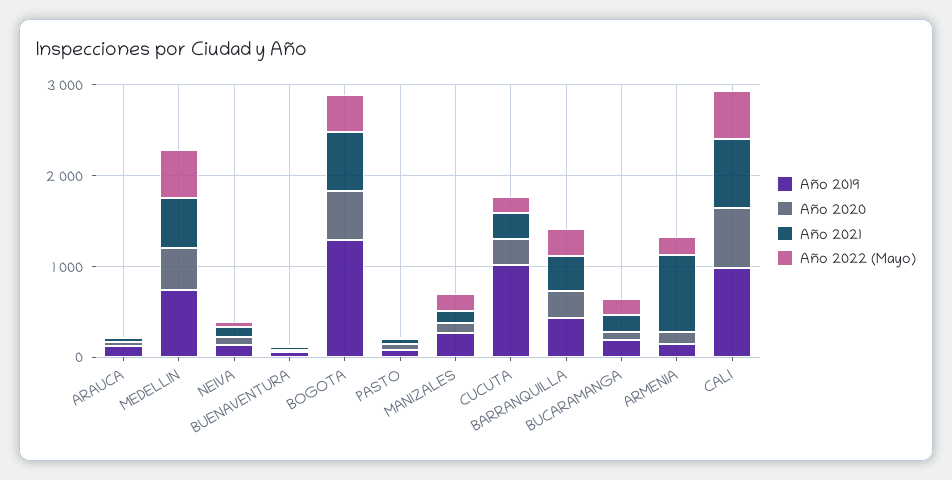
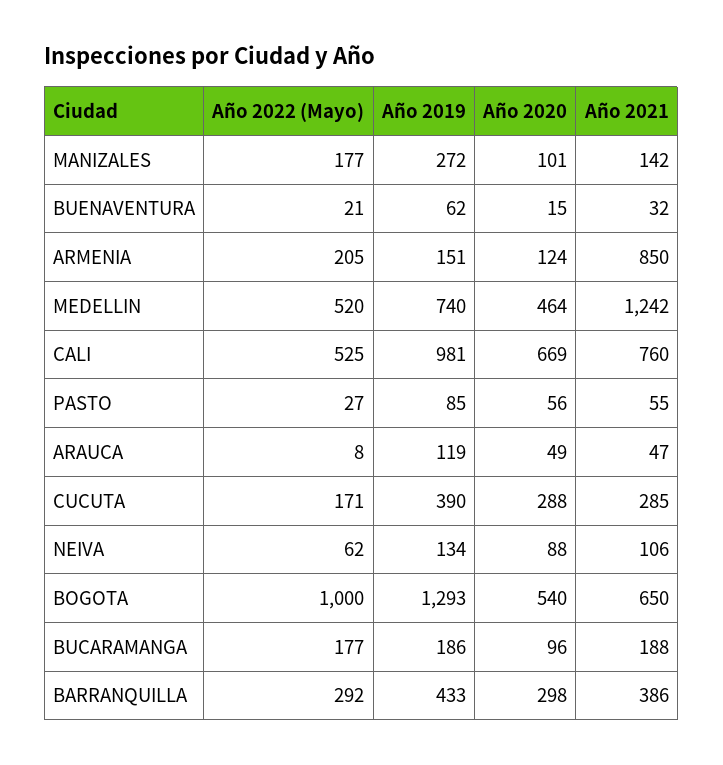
Año 2021, MEDELLIN: 600 -> 1242
Año 2022 (Mayo), BOGOTA: 400 -> 1000
Año 2019, CUCUTA: 1000 -> 390

